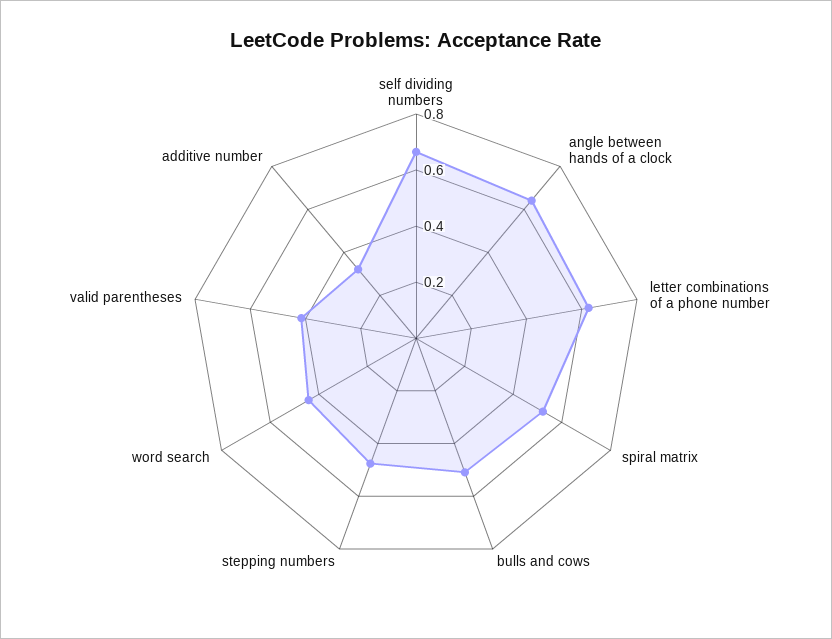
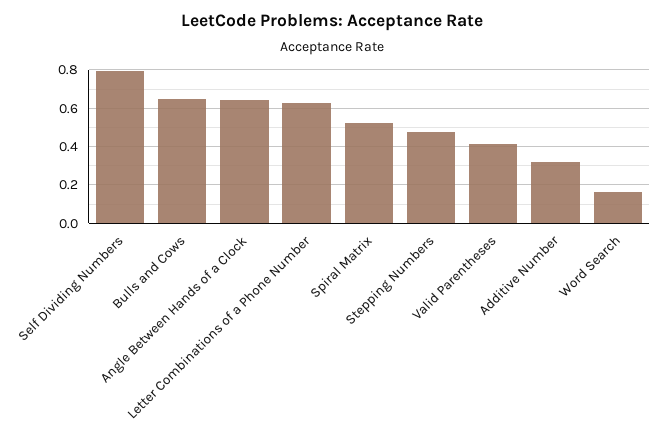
self dividing numbers: 0.65 -> 0.8
bulls and cows: 0.5 -> 0.65
word search: 0.45 -> 0.15

